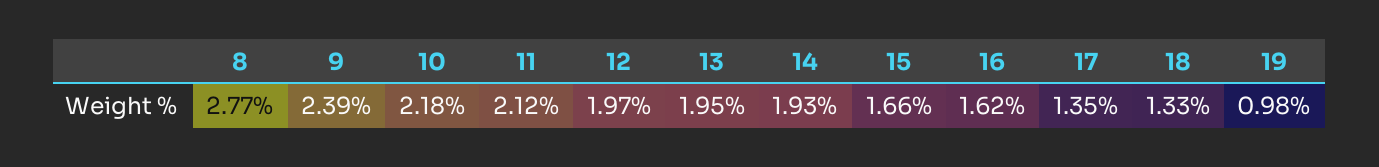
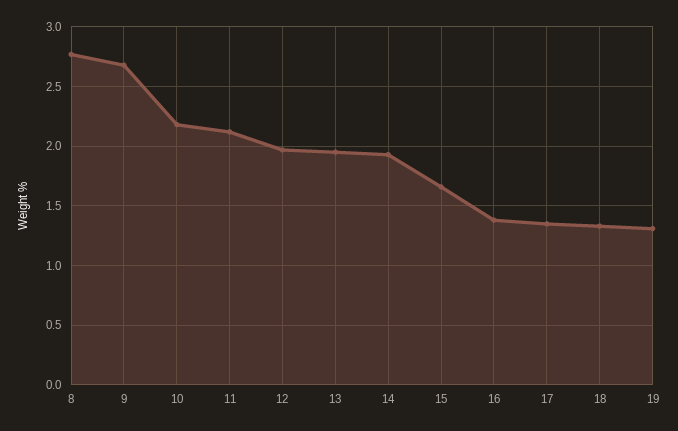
9: 2.39 -> 2.7
16: 1.62 -> 1.4
19: 0.98 -> 1.3

